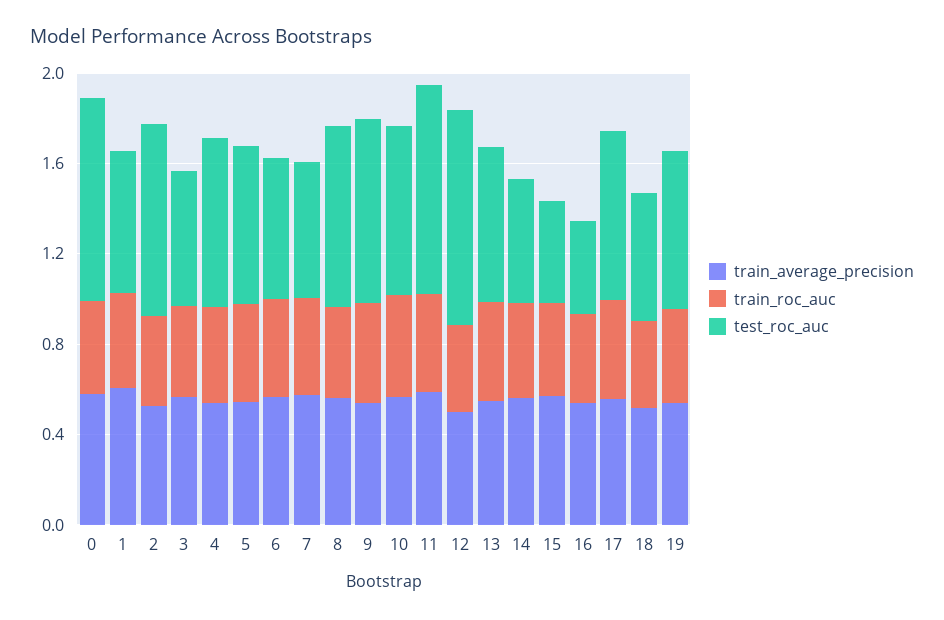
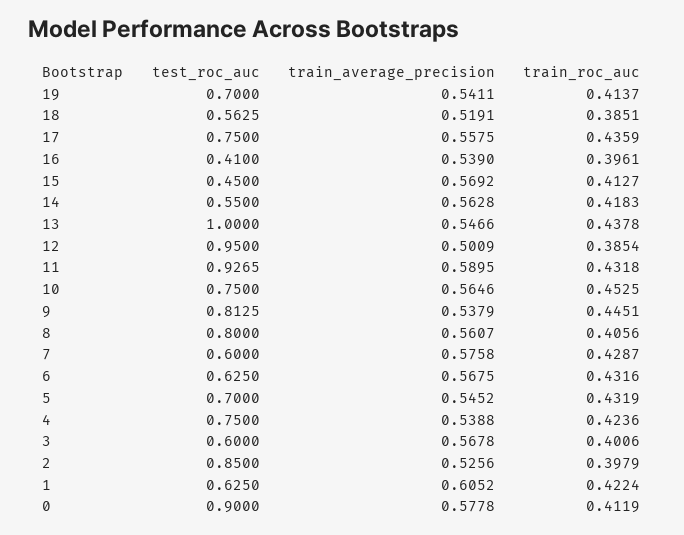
test_roc_auc, 13: 0.7 -> 1

